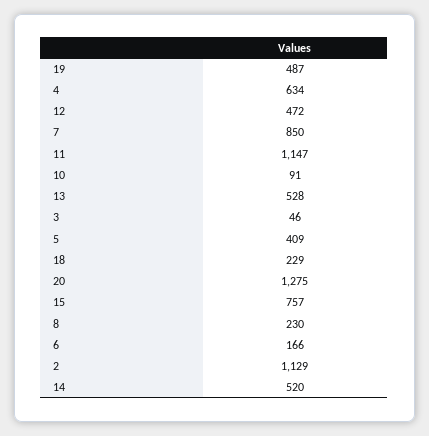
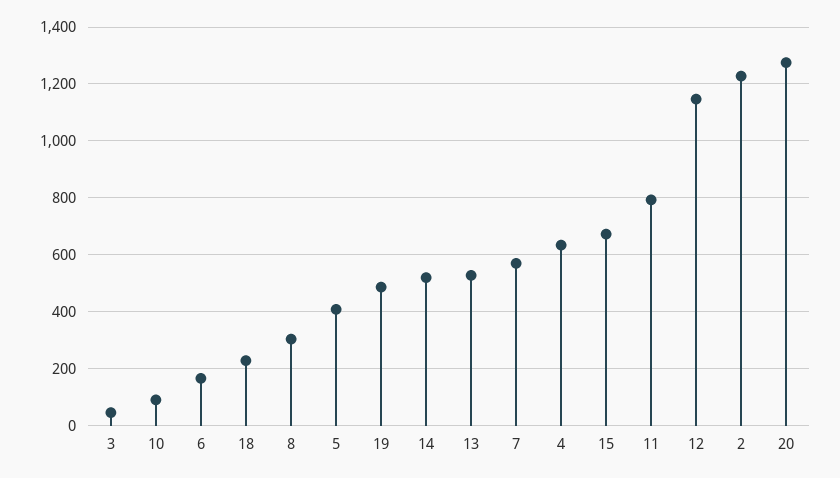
12: 472 -> 1150
7: 850 -> 575
11: 1147 -> 800
15: 757 -> 675
8: 230 -> 300
2: 1129 -> 1225

